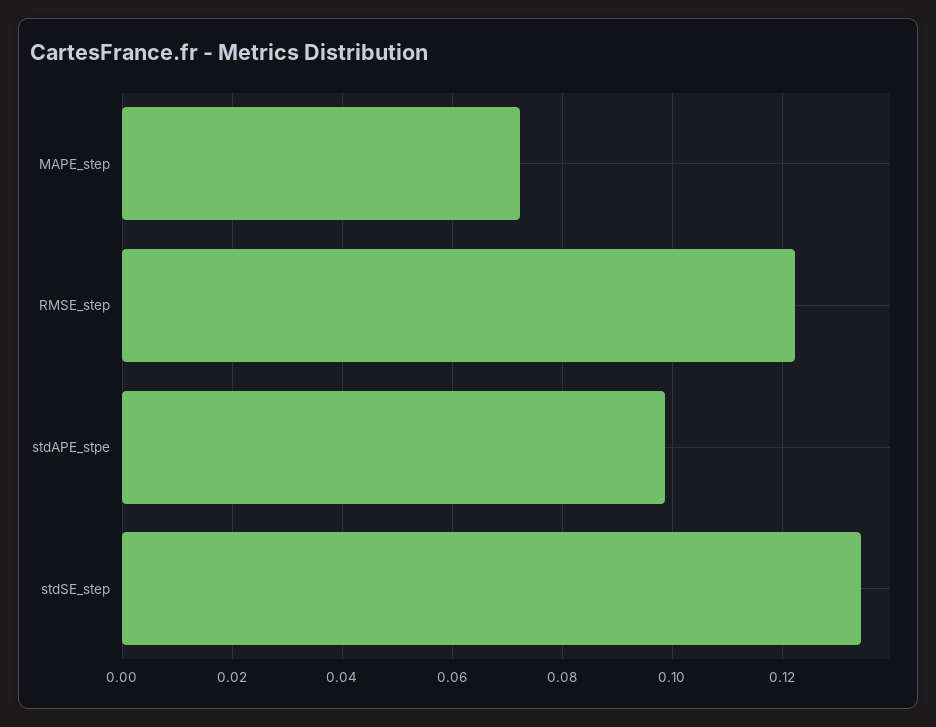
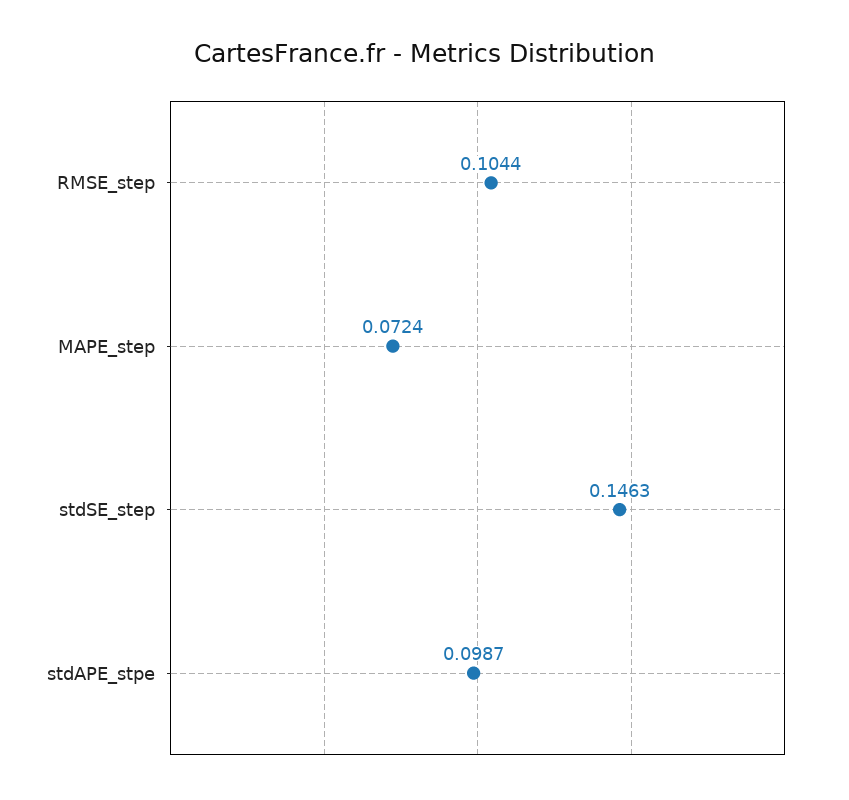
RMSE_step: 0.122 -> 0.1044
stdSE_step: 0.134 -> 0.1463

